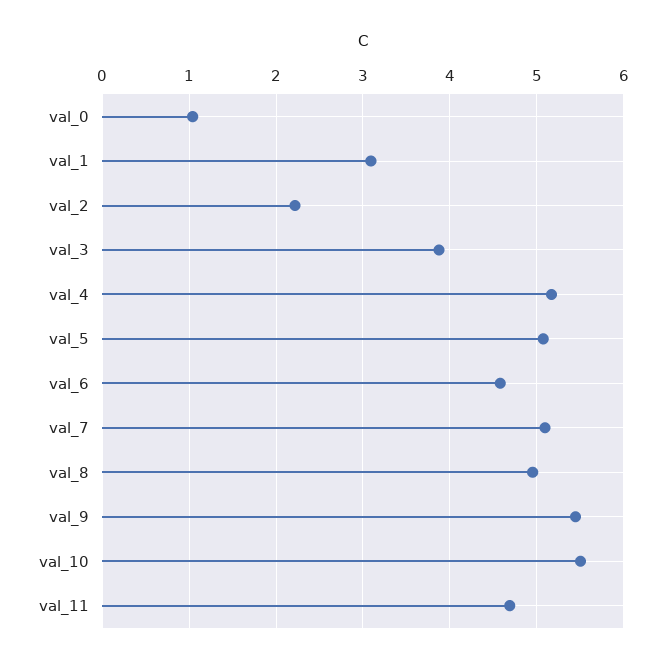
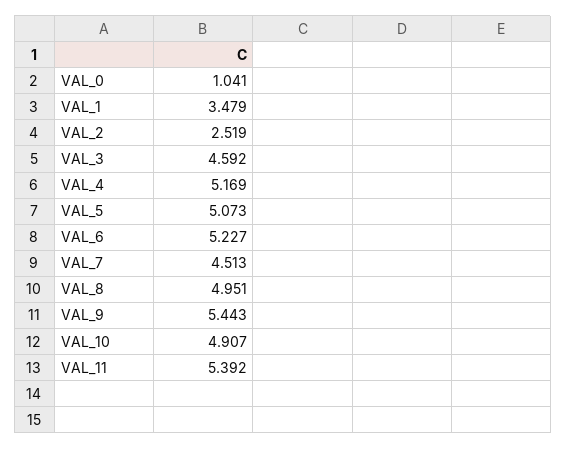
val_1: 3.1 -> 3.479
val_2: 2.2 -> 2.519
val_3: 3.9 -> 4.592
val_6: 4.6 -> 5.227
val_7: 5.1 -> 4.513
val_10: 5.5 -> 4.907
val_11: 4.7 -> 5.392

